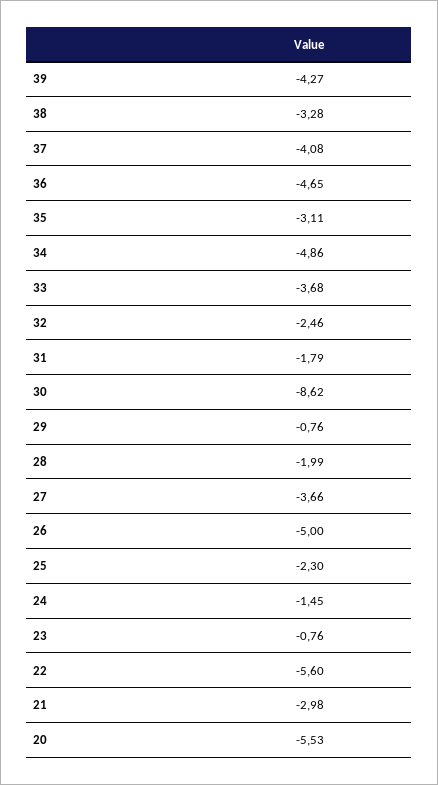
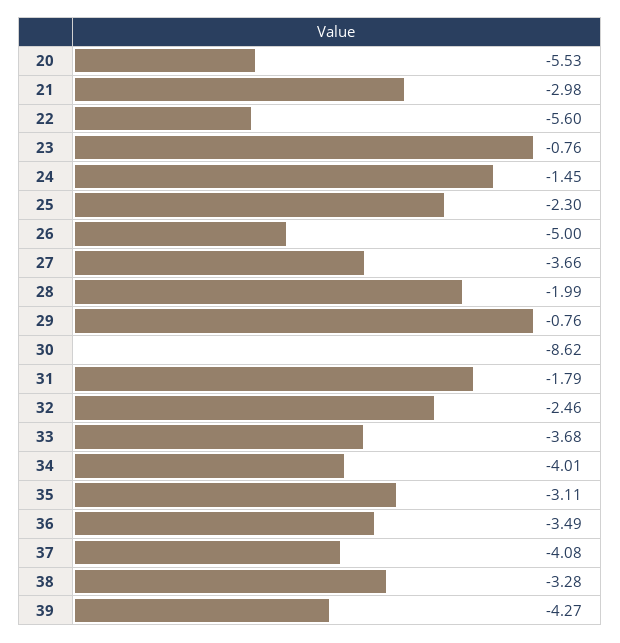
36: -4.65 -> -3.49
34: -4.86 -> -4.01

